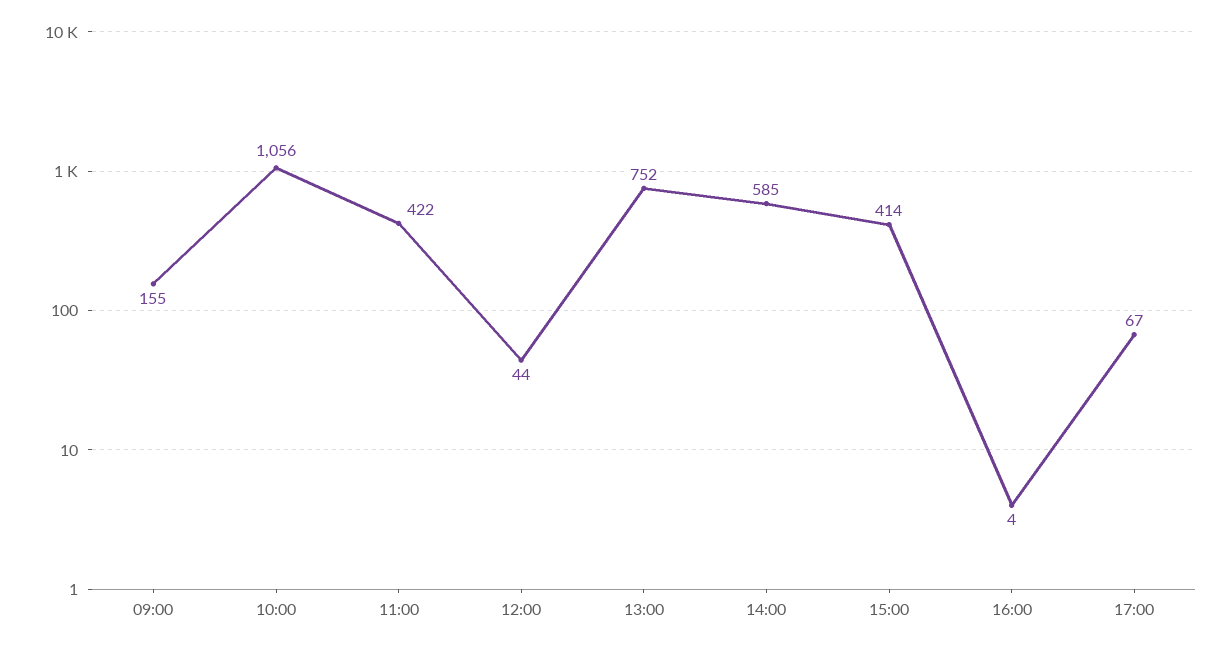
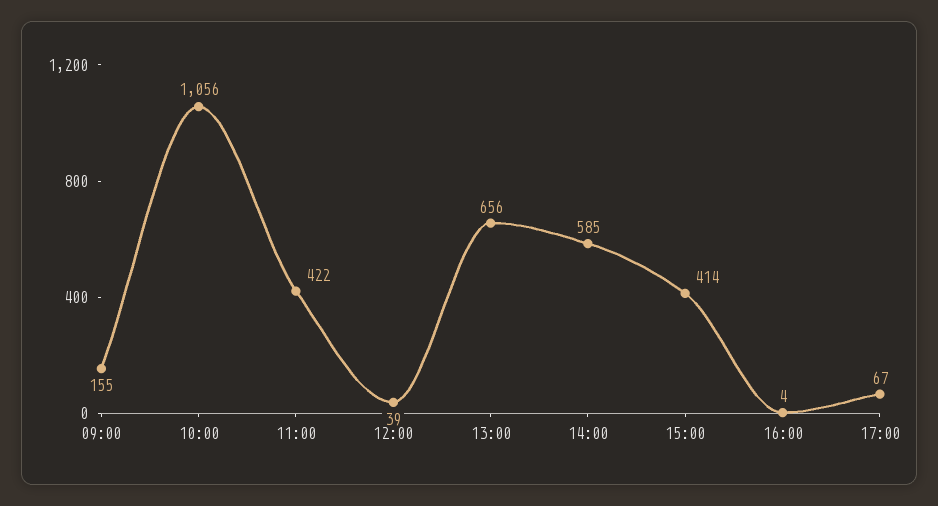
12:00: 44 -> 39
13:00: 752 -> 656

